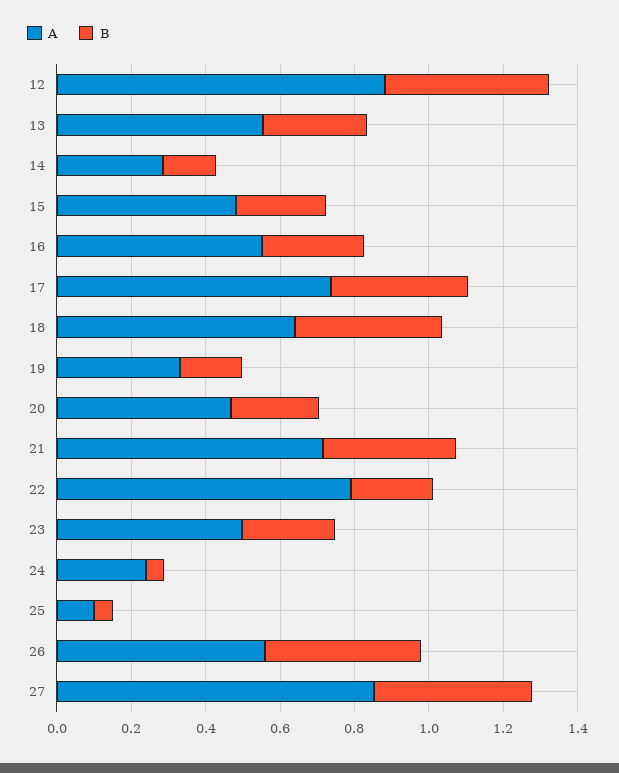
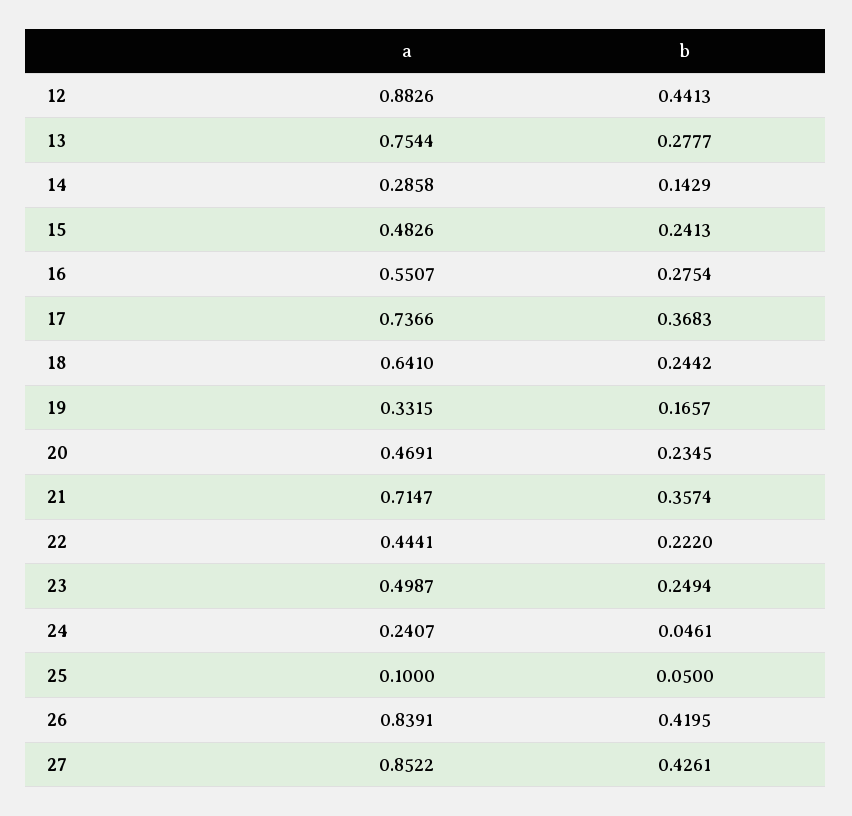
A, 13: 0.55 -> 0.7544
B, 18: 0.4 -> 0.2442
A, 22: 0.8 -> 0.4441
A, 26: 0.55 -> 0.8391

